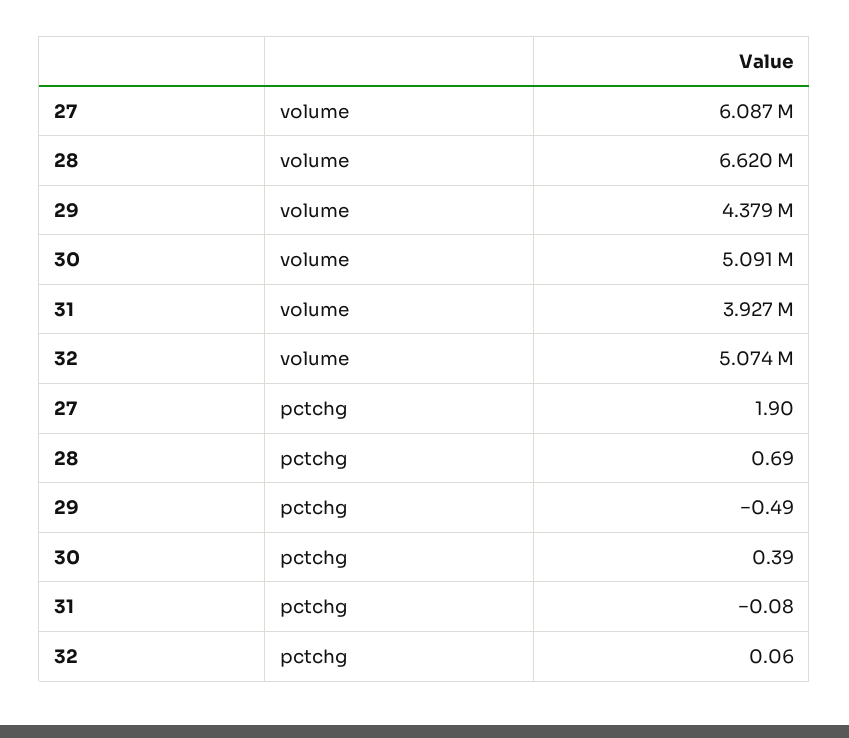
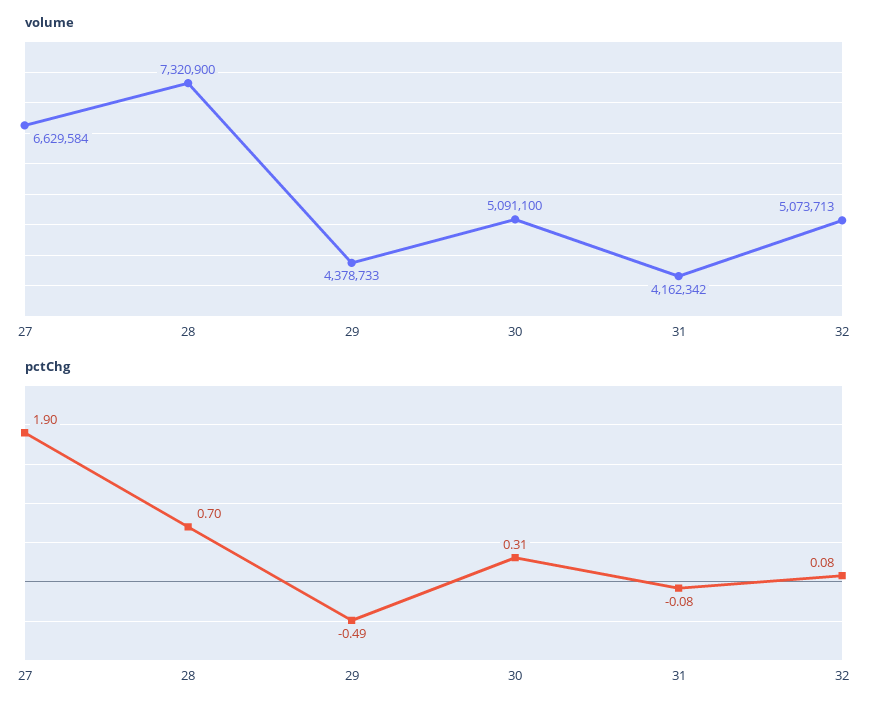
volume, 27: 6087000 -> 6629584
volume, 28: 6620000 -> 7320900
volume, 31: 3927000 -> 4162342
pctchg, 28: 0.69 -> 0.7
pctchg, 30: 0.39 -> 0.31
pctchg, 32: 0.06 -> 0.08

